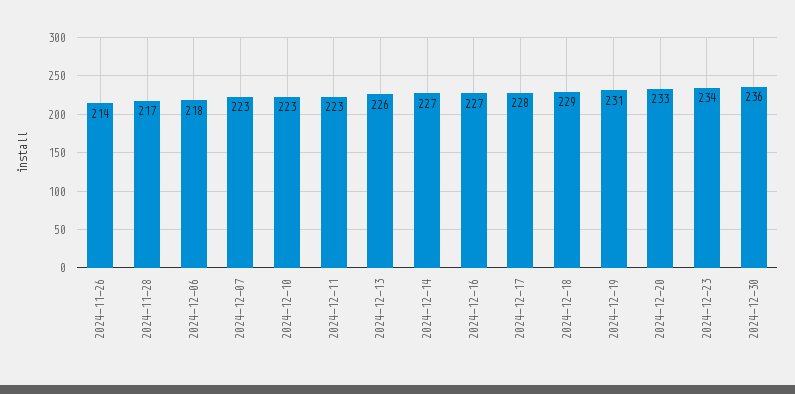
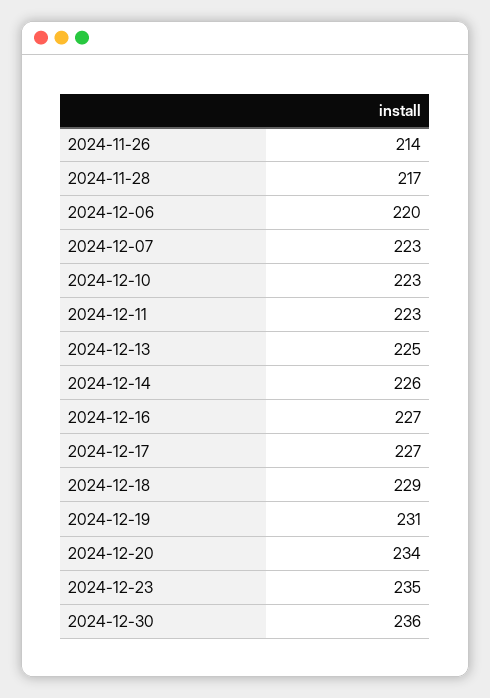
2024-12-06: 218 -> 220
2024-12-13: 226 -> 225
2024-12-14: 227 -> 226
2024-12-17: 228 -> 227
2024-12-20: 233 -> 234
2024-12-23: 234 -> 235

